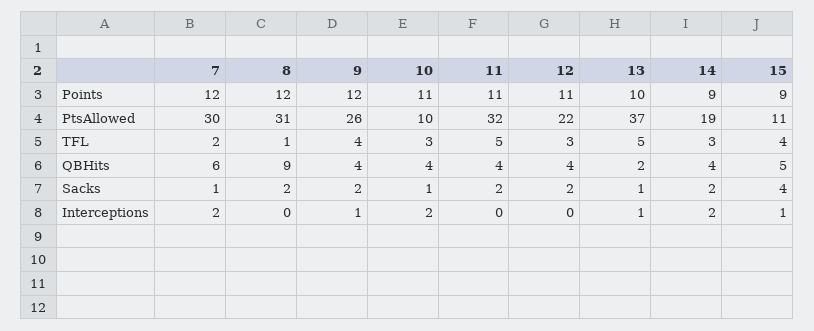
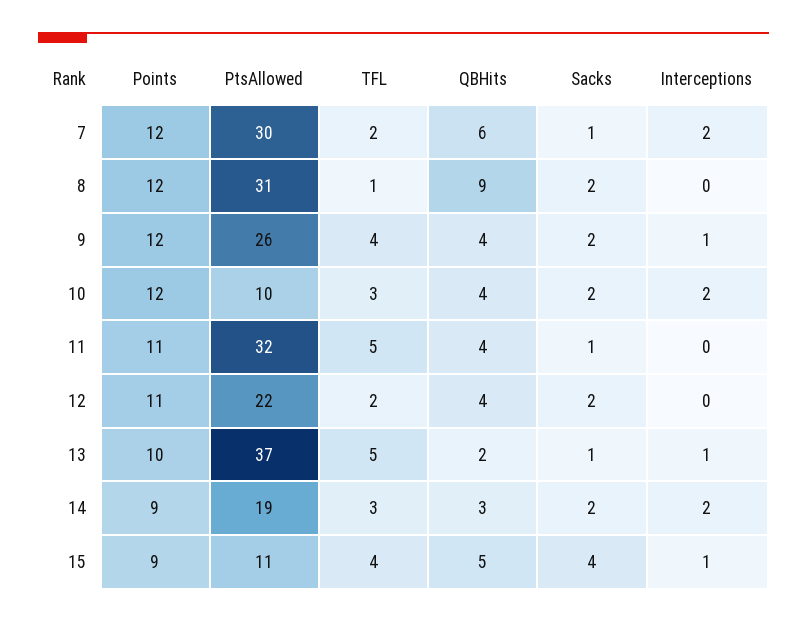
10, Points: 11 -> 12
12, TFL: 3 -> 2
14, QBHits: 4 -> 3
10, Sacks: 1 -> 2
11, Sacks: 2 -> 1

